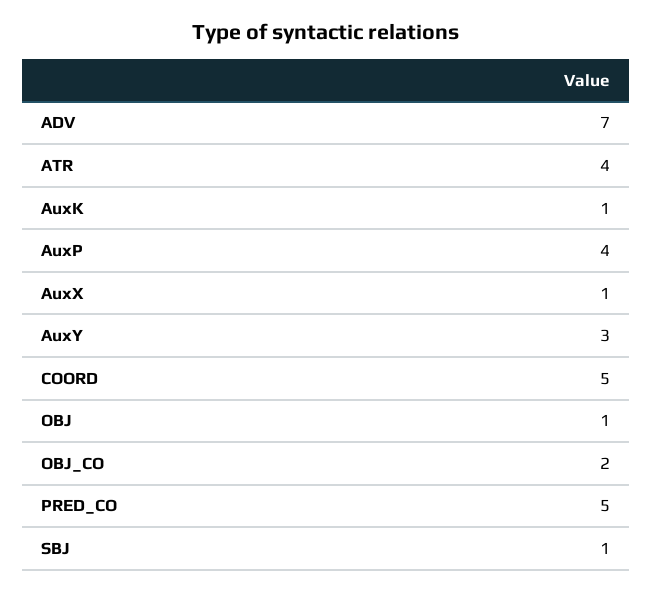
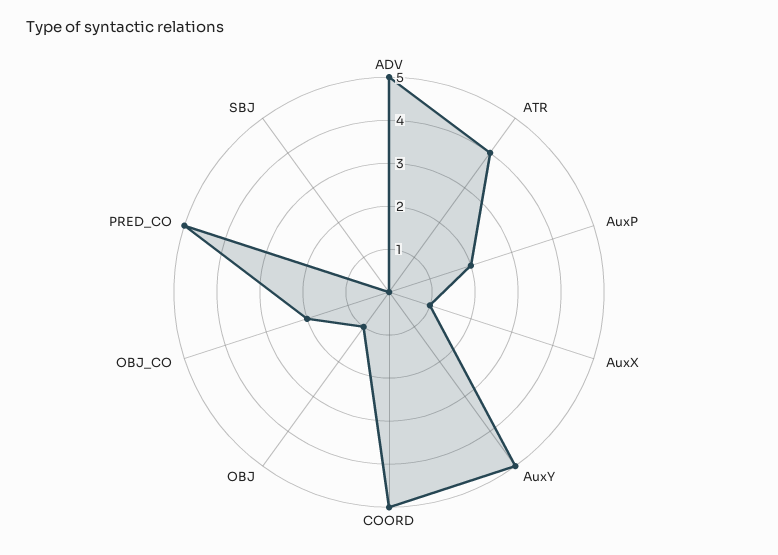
ADV: 7 -> 5
AuxK: 1 -> none
AuxP: 4 -> 2
AuxY: 3 -> 5
SBJ: 1 -> 0

